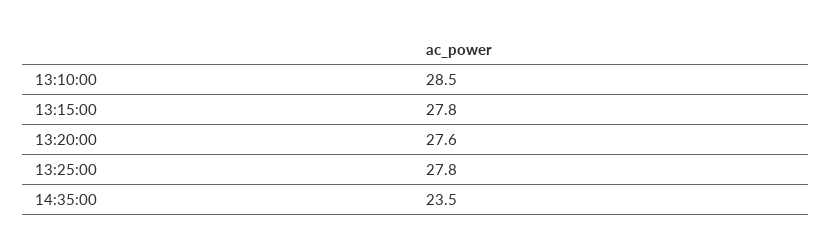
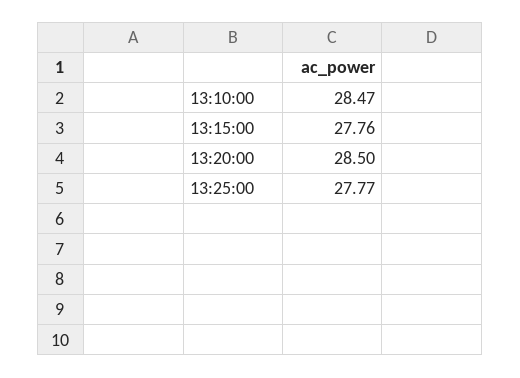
13:20:00: 27.6 -> 28.5
14:35:00: 23.5 -> none

